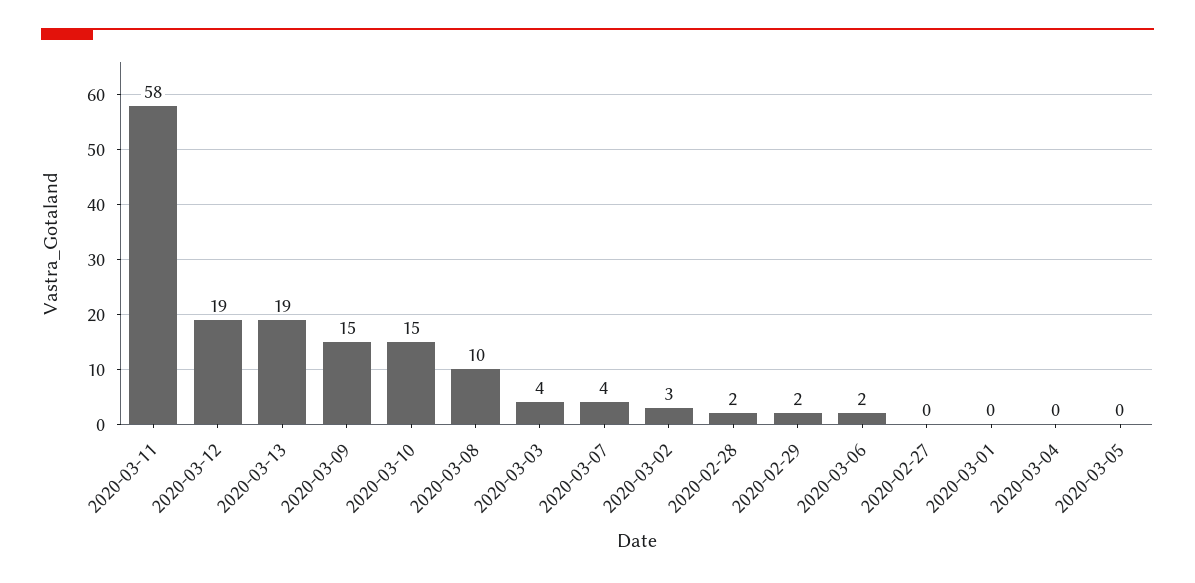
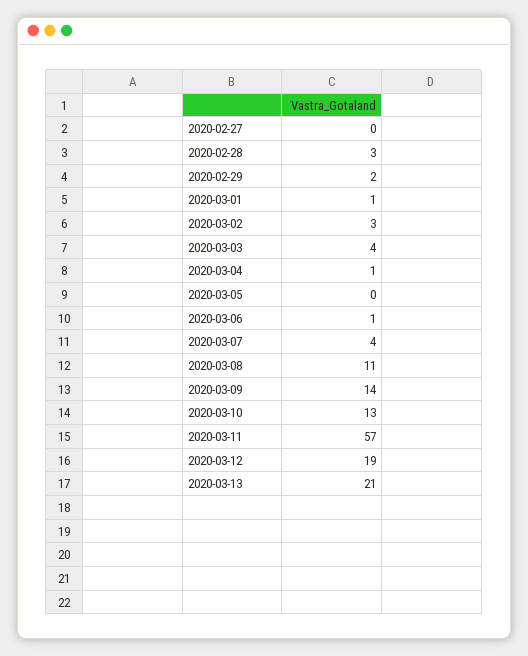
2020-03-11: 58 -> 57
2020-03-13: 19 -> 21
2020-03-09: 15 -> 14
2020-03-10: 15 -> 13
2020-03-08: 10 -> 11
2020-02-28: 2 -> 3
2020-03-06: 2 -> 1
2020-03-01: 0 -> 1
2020-03-04: 0 -> 1

